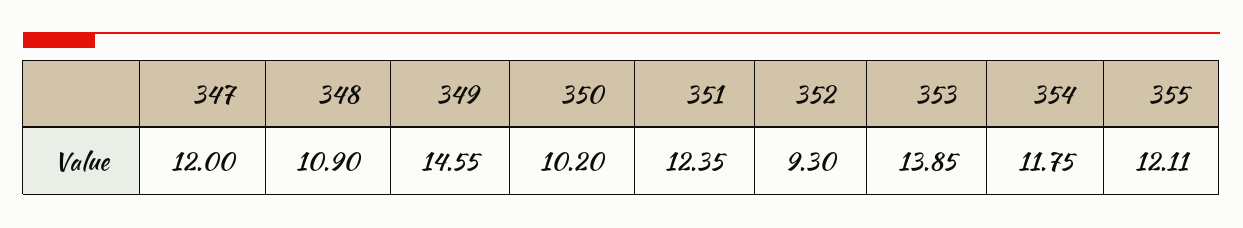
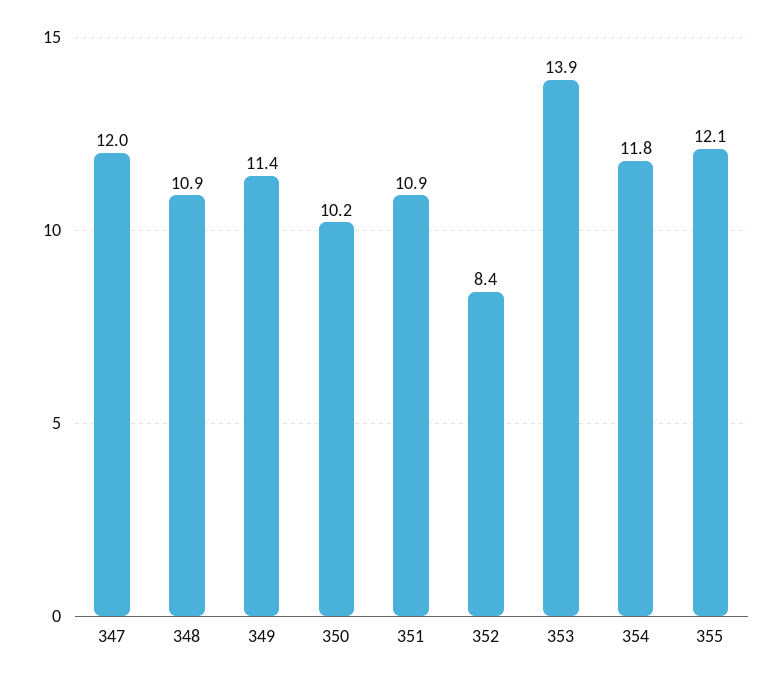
349: 14.55 -> 11.4
351: 12.35 -> 10.9
352: 9.3 -> 8.4

